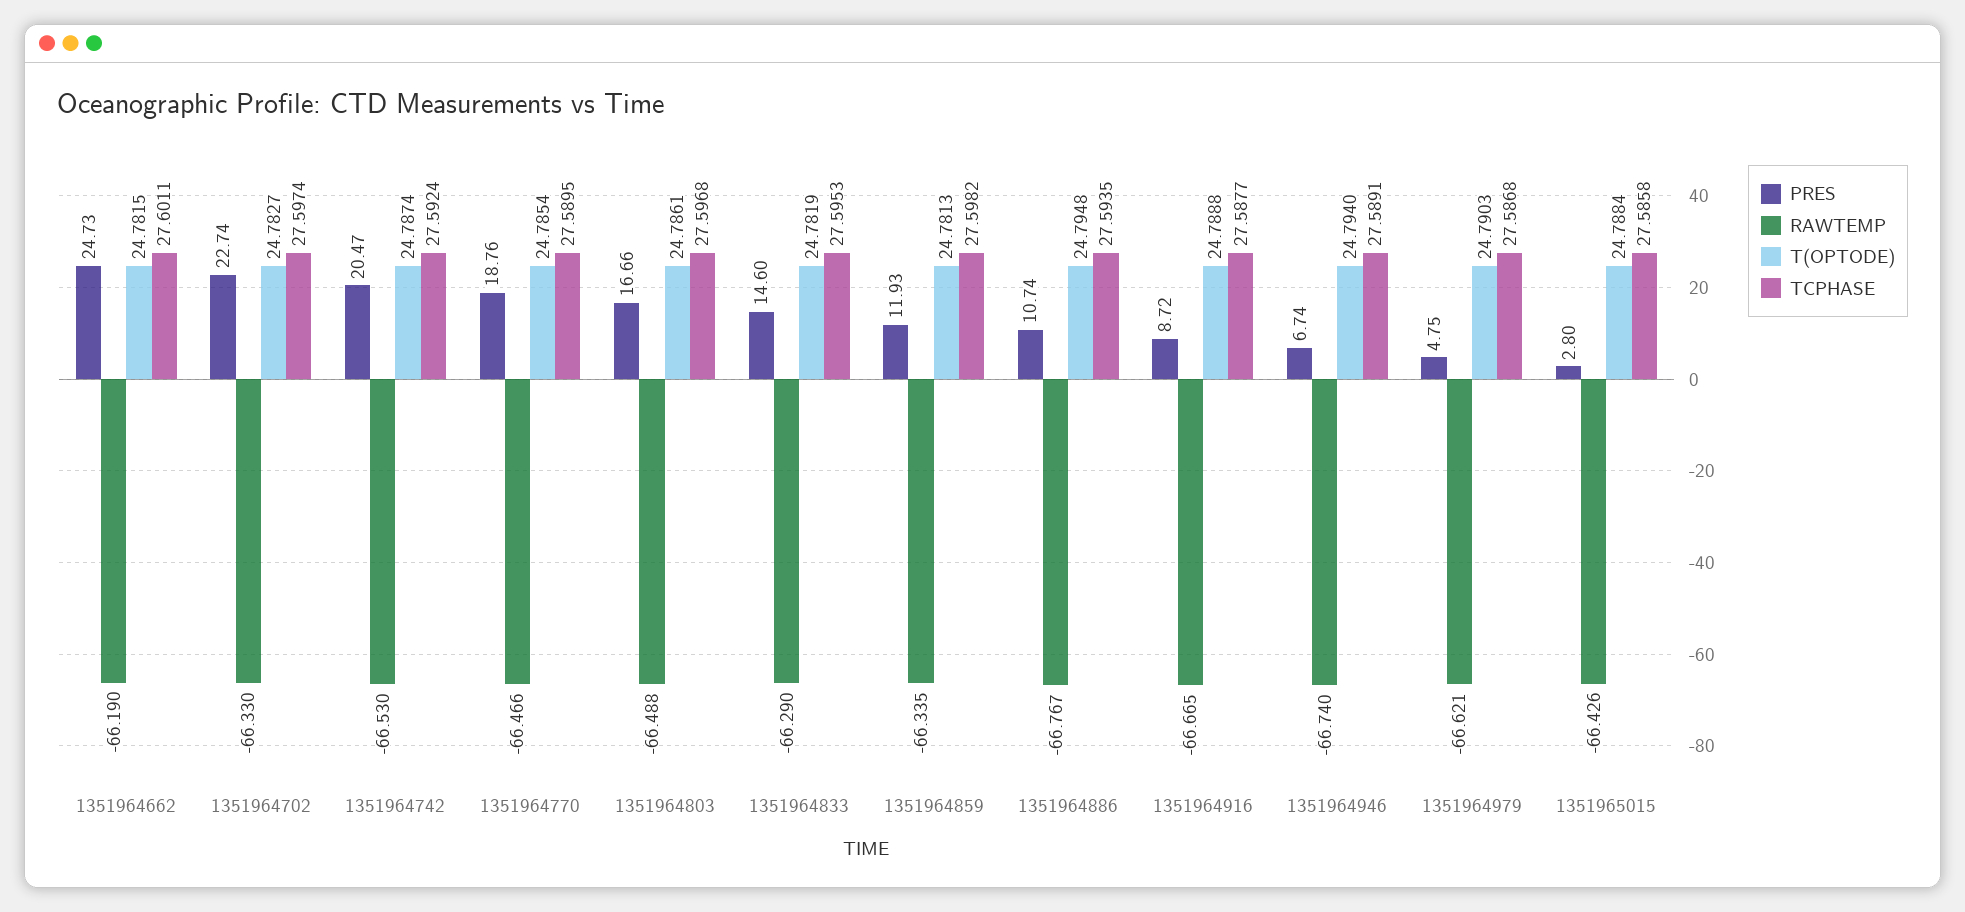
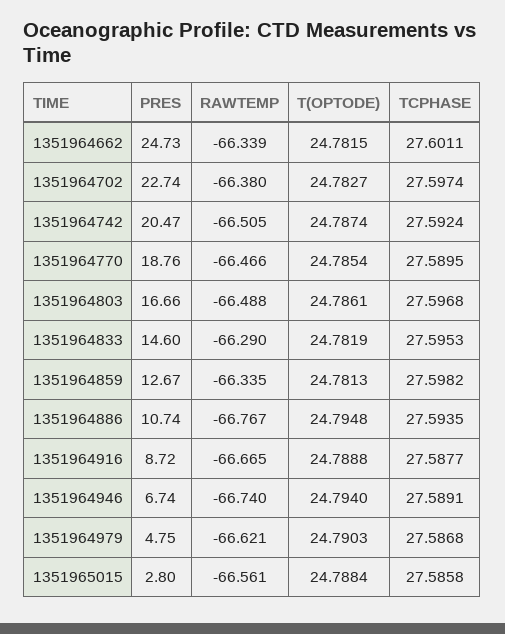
RAWTEMP, 1351964662: -66.19 -> -66.339
RAWTEMP, 1351964702: -66.33 -> -66.38
RAWTEMP, 1351964742: -66.53 -> -66.505
PRES, 1351964859: 11.93 -> 12.67
RAWTEMP, 1351965015: -66.426 -> -66.561

